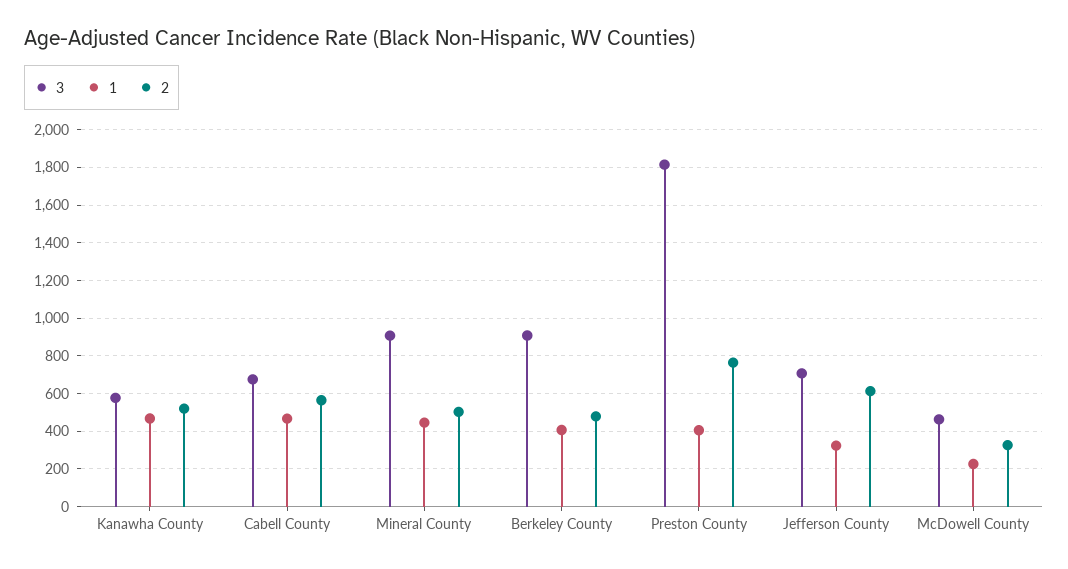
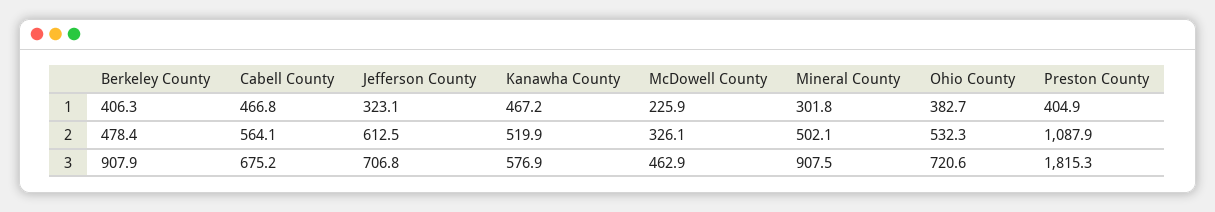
1, Mineral County: 450 -> 301.8
2, Preston County: 750 -> 1087.9
1, Ohio County: none -> 382.7
2, Ohio County: none -> 532.3
3, Ohio County: none -> 720.6

